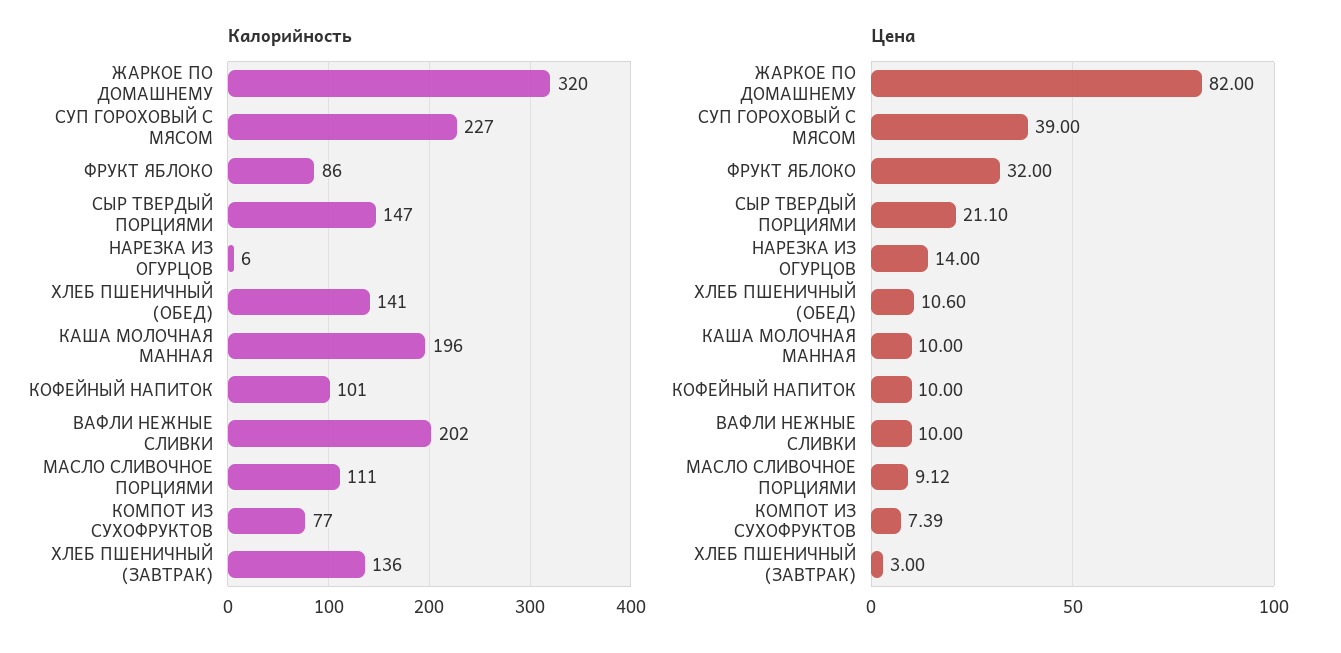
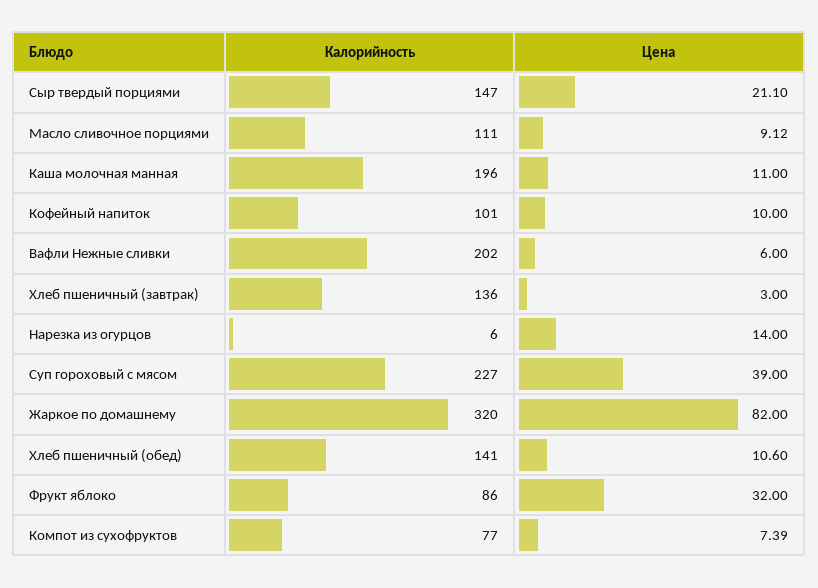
Цена, КАША МОЛОЧНАЯ МАННАЯ: 10 -> 11
Цена, ВАФЛИ НЕЖНЫЕ СЛИВКИ: 10 -> 6

